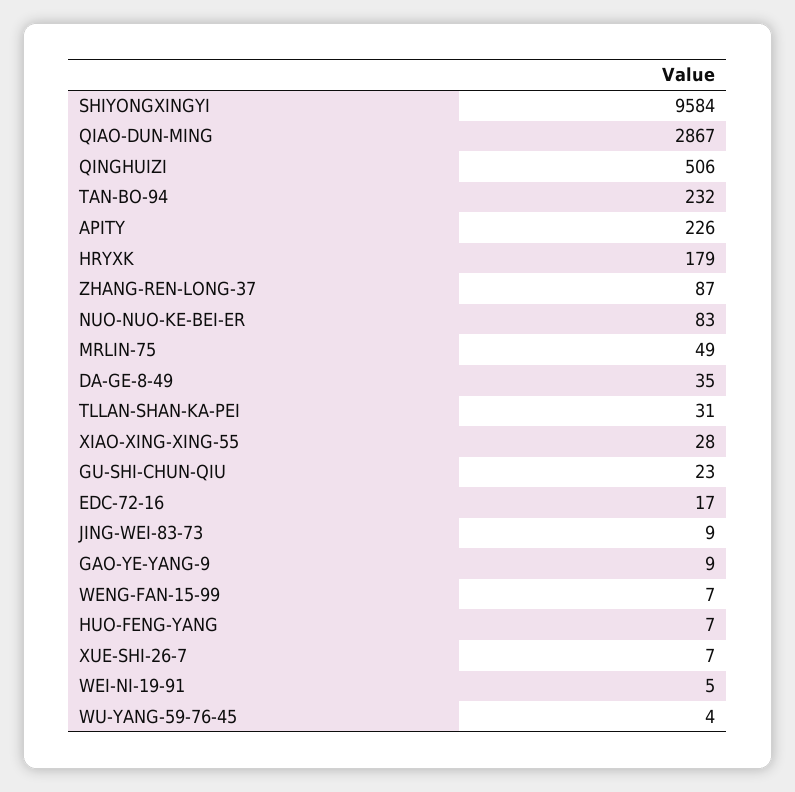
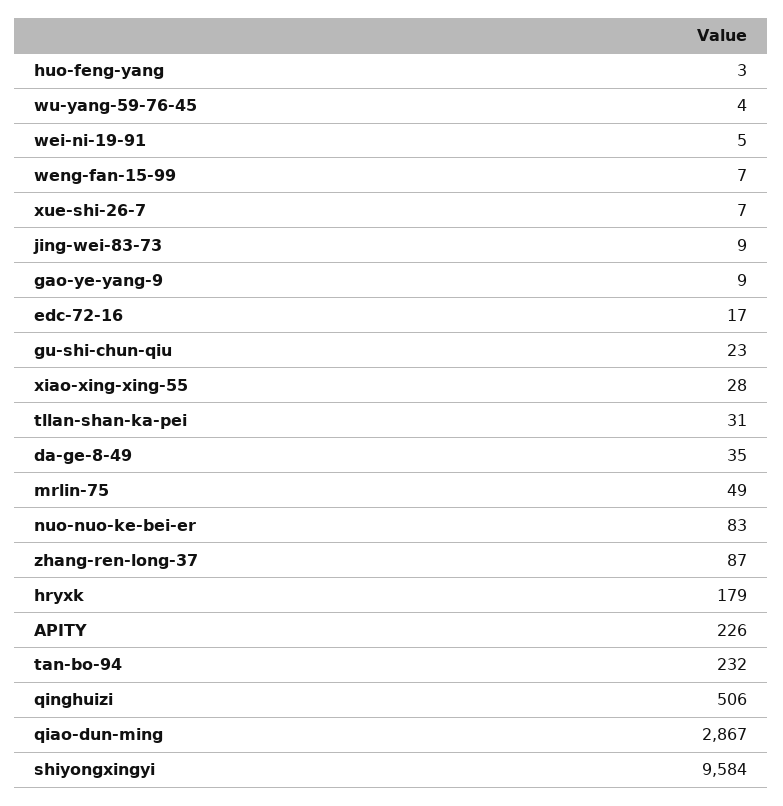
HUO-FENG-YANG: 7 -> 3

